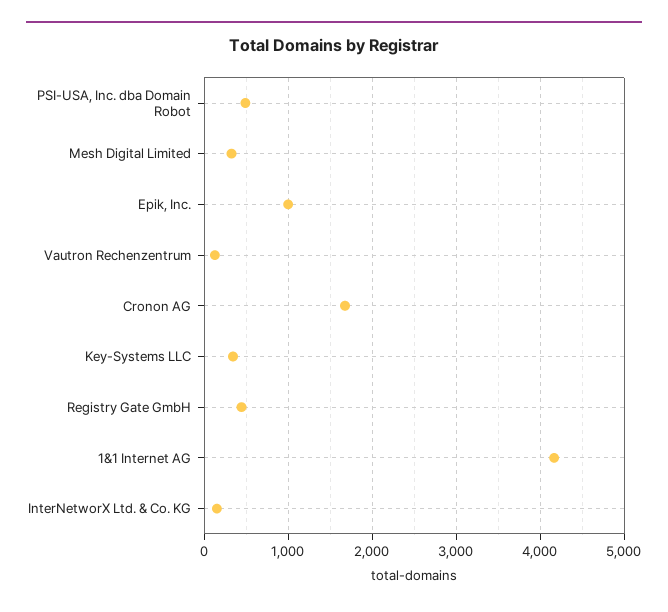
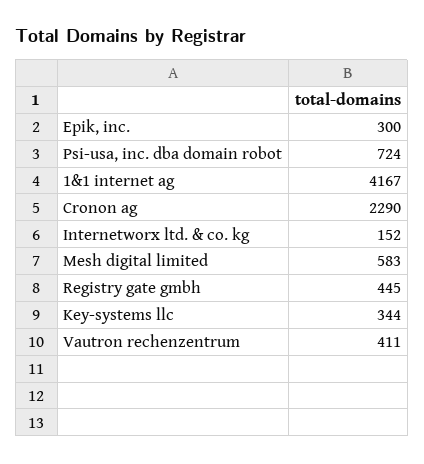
PSI-USA, Inc. dba Domain Robot: 500 -> 724
Mesh Digital Limited: 300 -> 583
Epik, Inc.: 1000 -> 300
Vautron Rechenzentrum: 100 -> 411
Cronon AG: 1700 -> 2290

